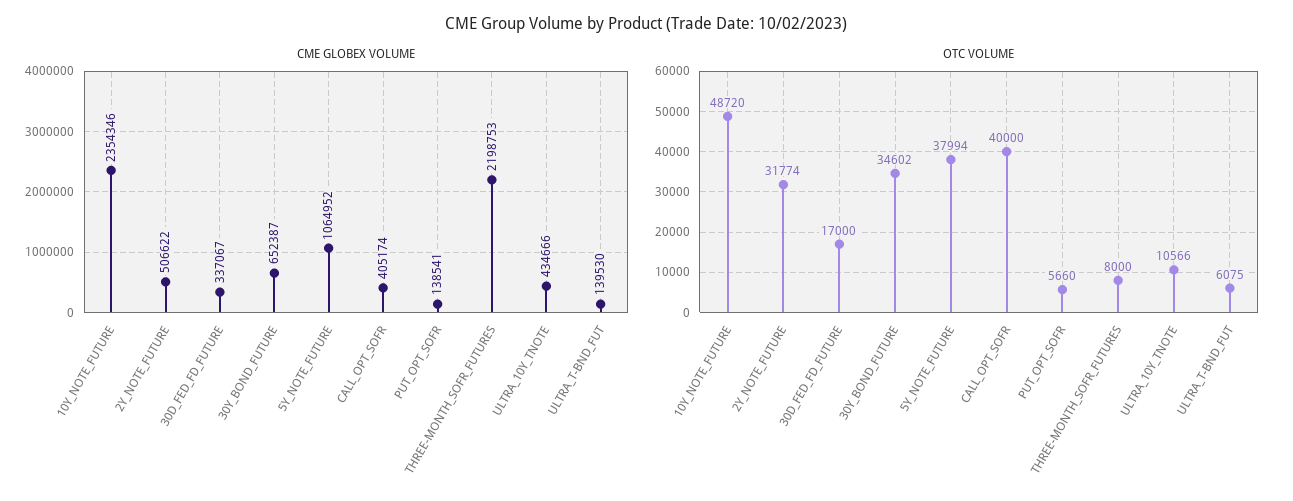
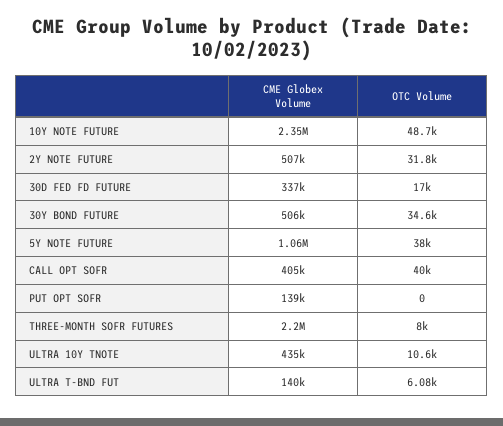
CME GLOBEX VOLUME, 30Y_BOND_FUTURE: 652387 -> 506000
OTC VOLUME, PUT_OPT_SOFR: 5660 -> 0

